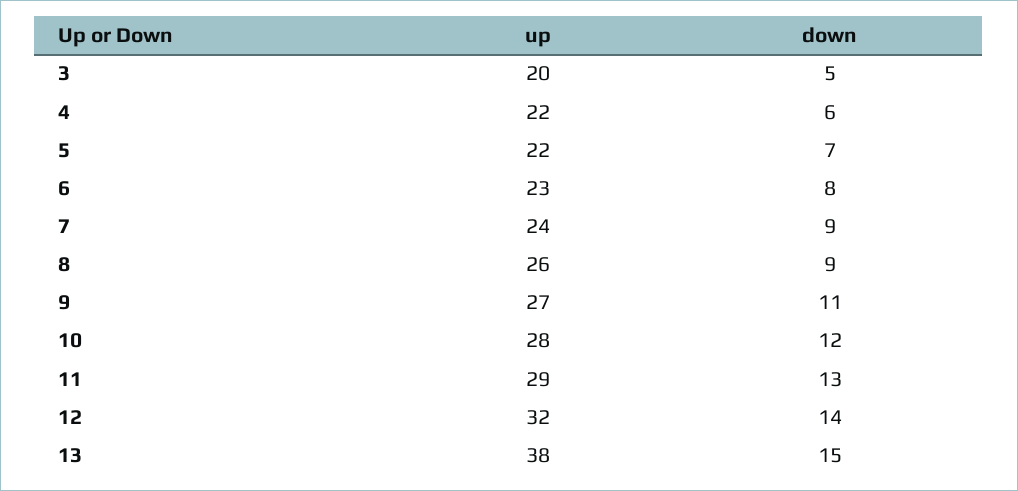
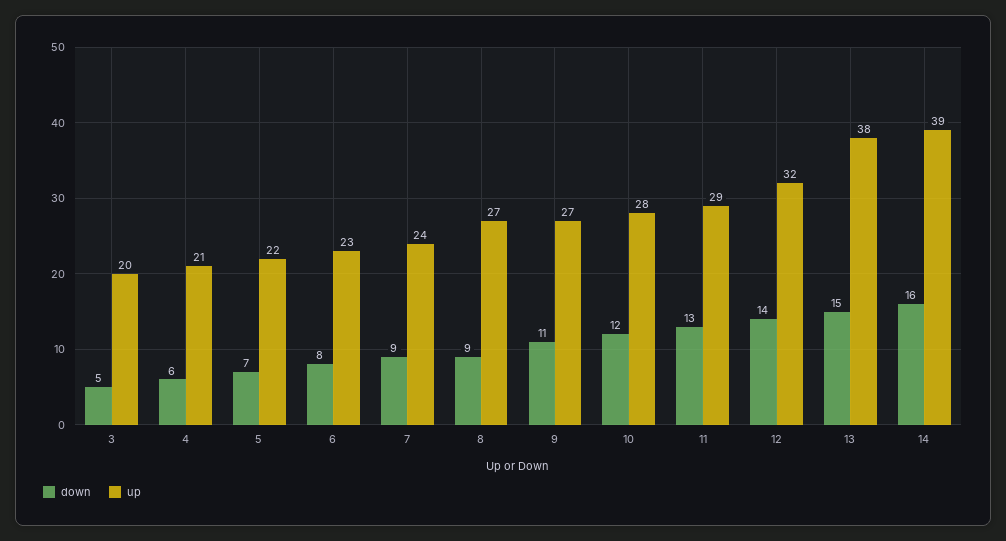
up, 4: 22 -> 21
up, 8: 26 -> 27
down, 14: none -> 16
up, 14: none -> 39

